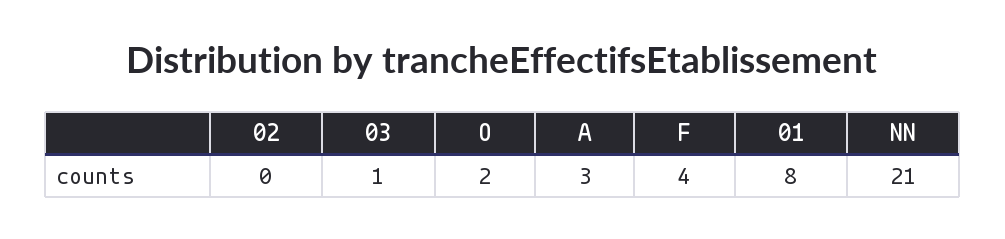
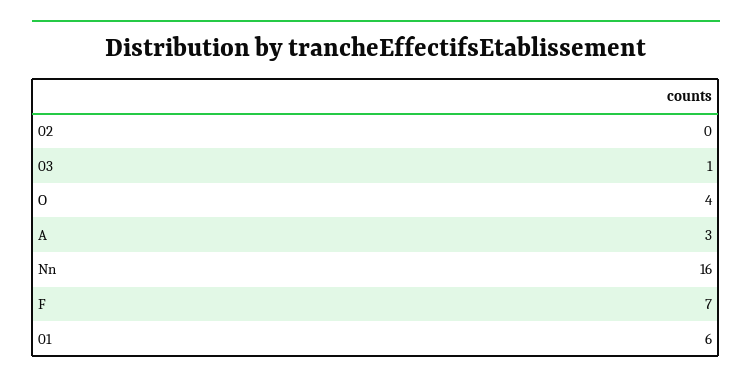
O: 2 -> 4
F: 4 -> 7
01: 8 -> 6
NN: 21 -> 16

